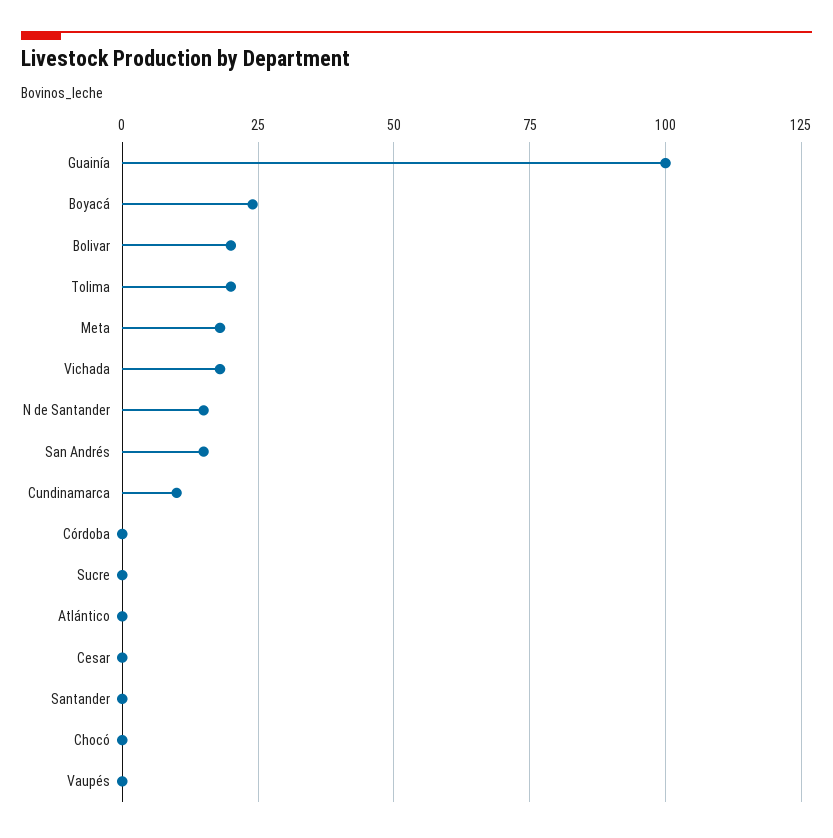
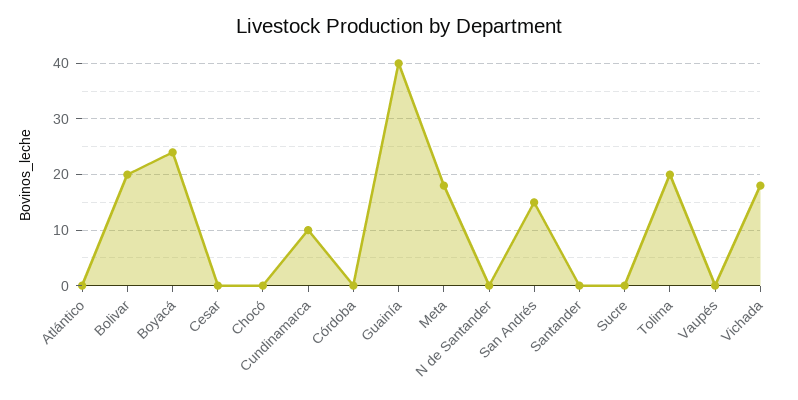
Guainía: 100 -> 40
N de Santander: 15 -> 0

